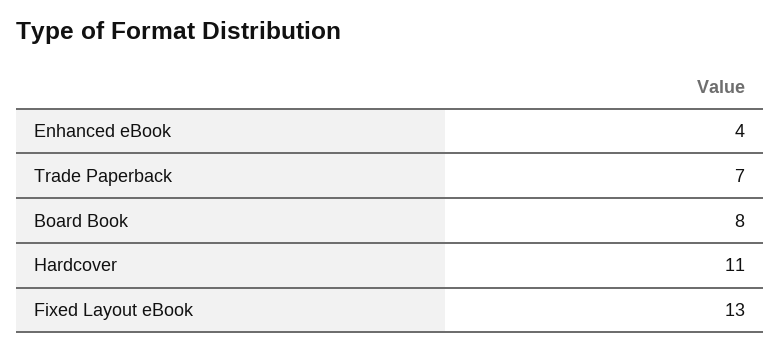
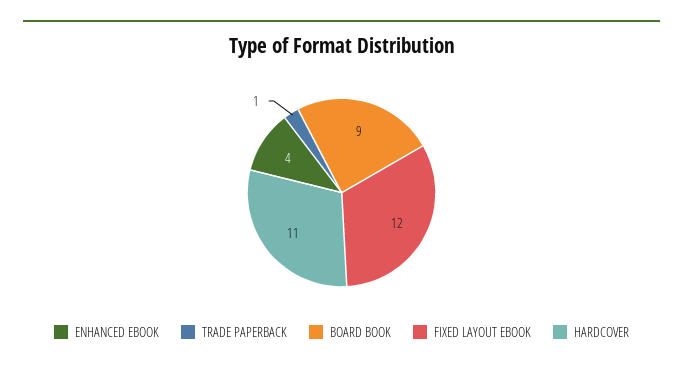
Trade Paperback: 7 -> 1
Board Book: 8 -> 9
Fixed Layout eBook: 13 -> 12

